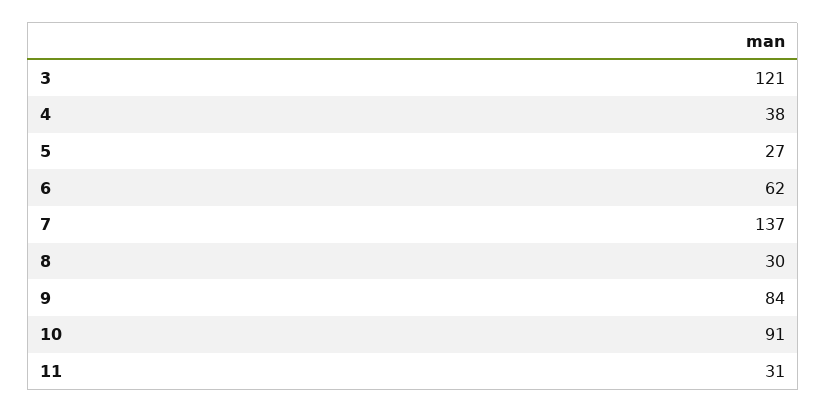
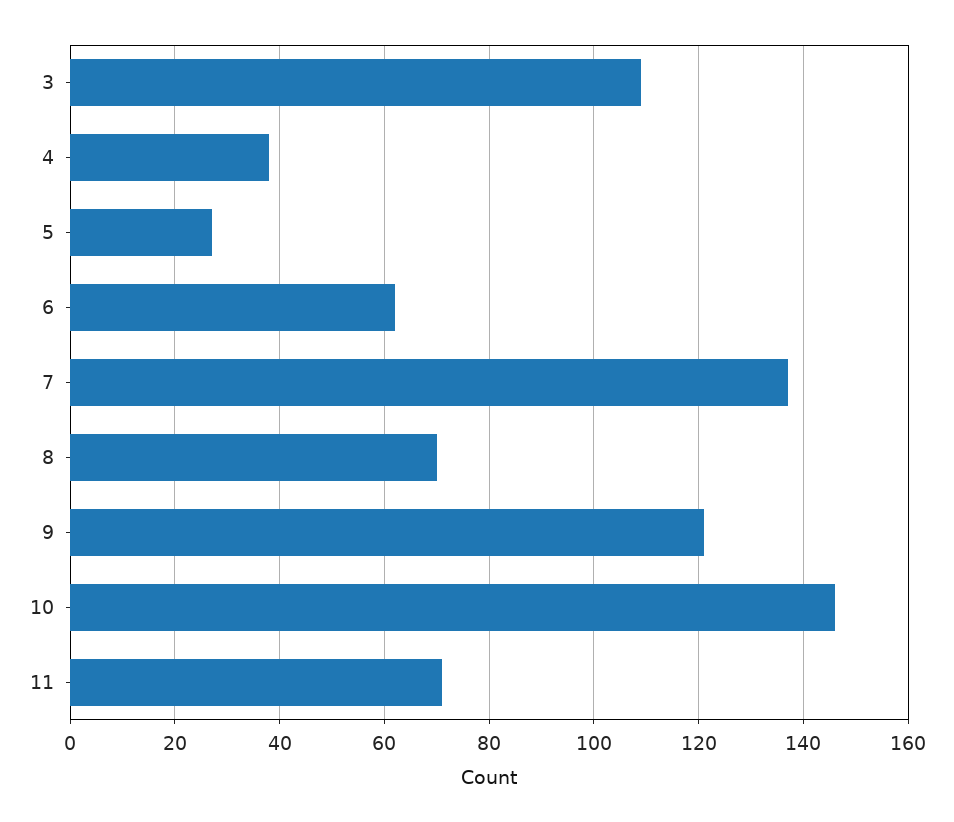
3: 121 -> 110
8: 30 -> 70
9: 84 -> 120
10: 91 -> 145
11: 31 -> 70

